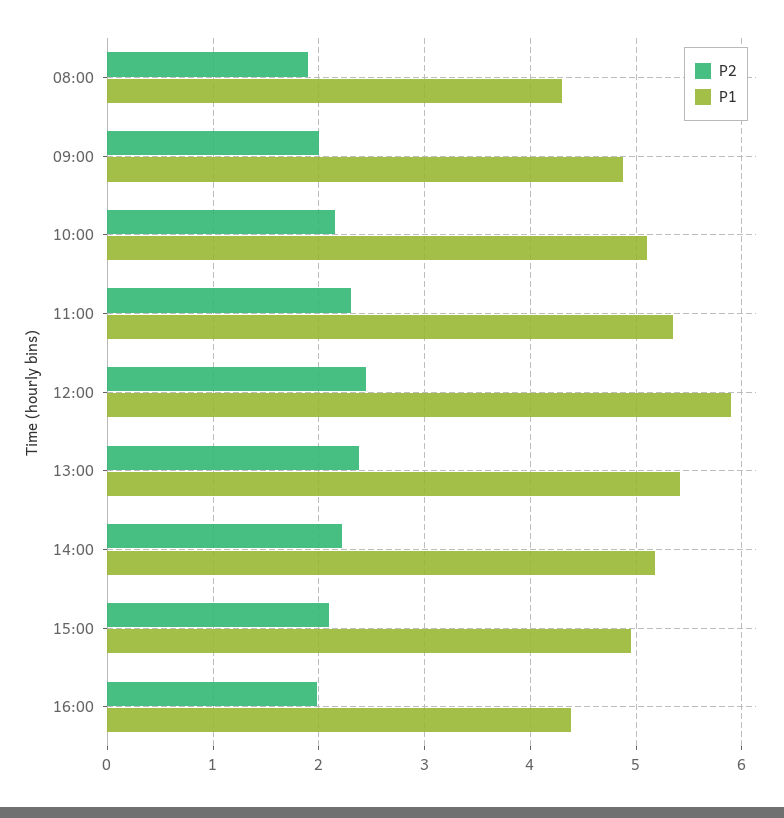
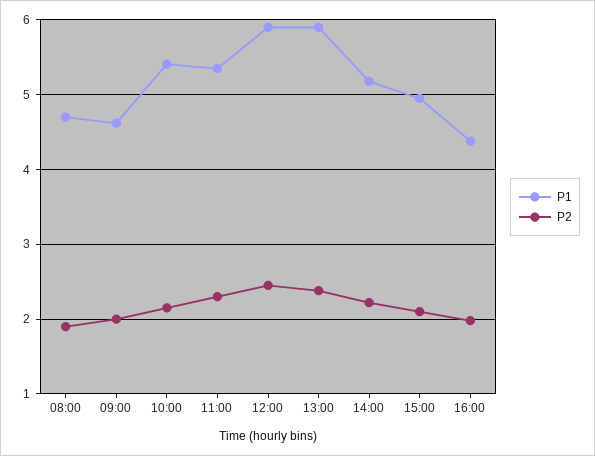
P1, 08:00: 4.3 -> 4.7
P1, 09:00: 4.9 -> 4.6
P1, 10:00: 5.1 -> 5.4
P1, 13:00: 5.4 -> 5.9

